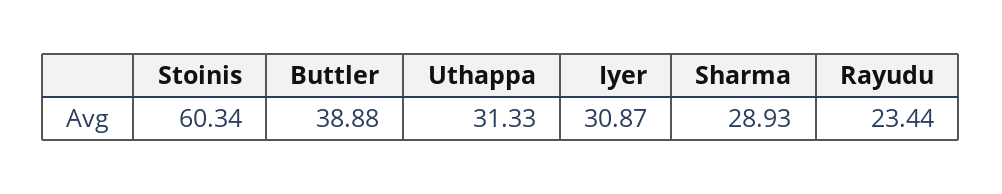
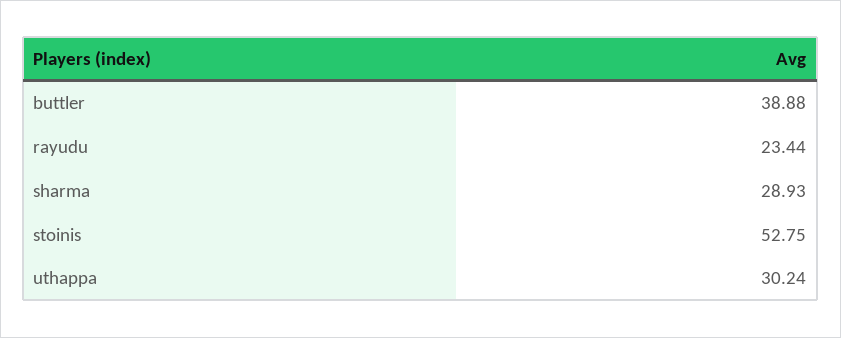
Stoinis: 60.34 -> 52.75
Uthappa: 31.33 -> 30.24
Iyer: 30.87 -> none

